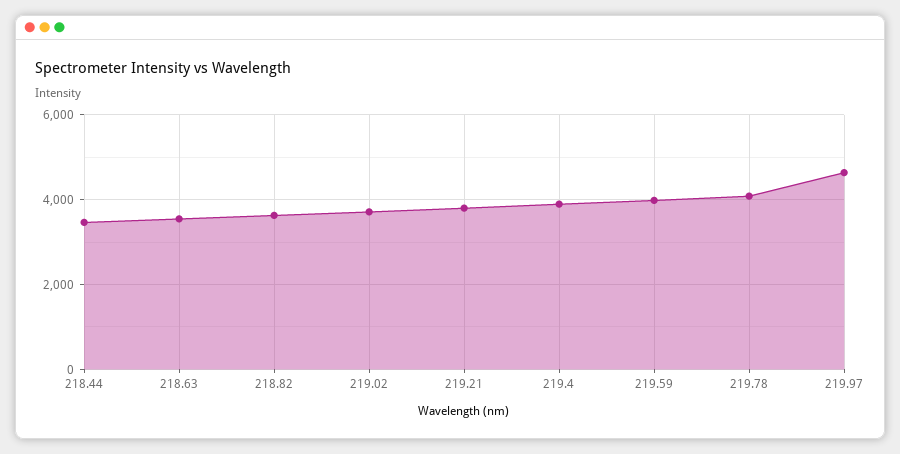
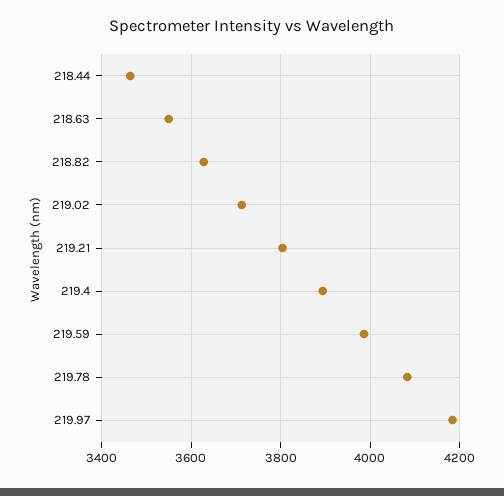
219.97: 4600 -> 4180

